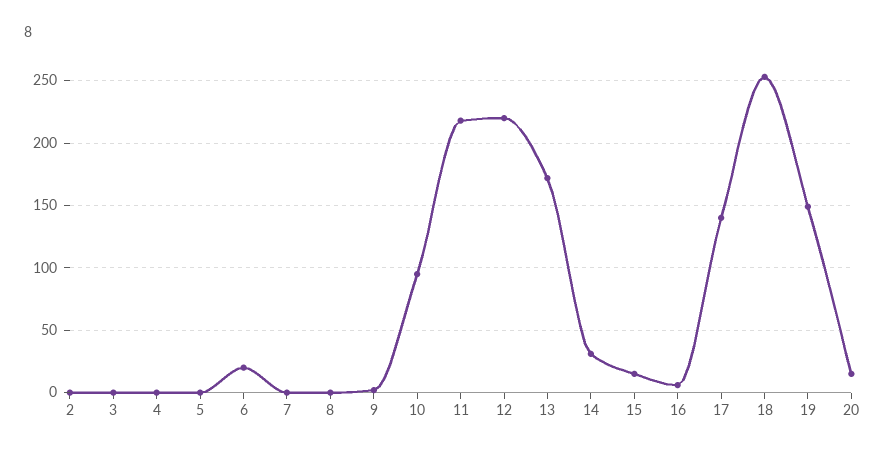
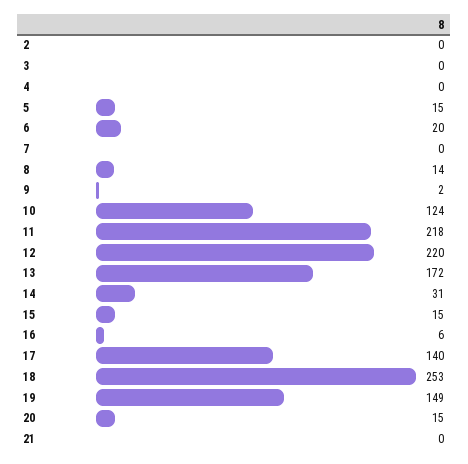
5: 0 -> 15
8: 0 -> 14
10: 95 -> 124
21: none -> 0

